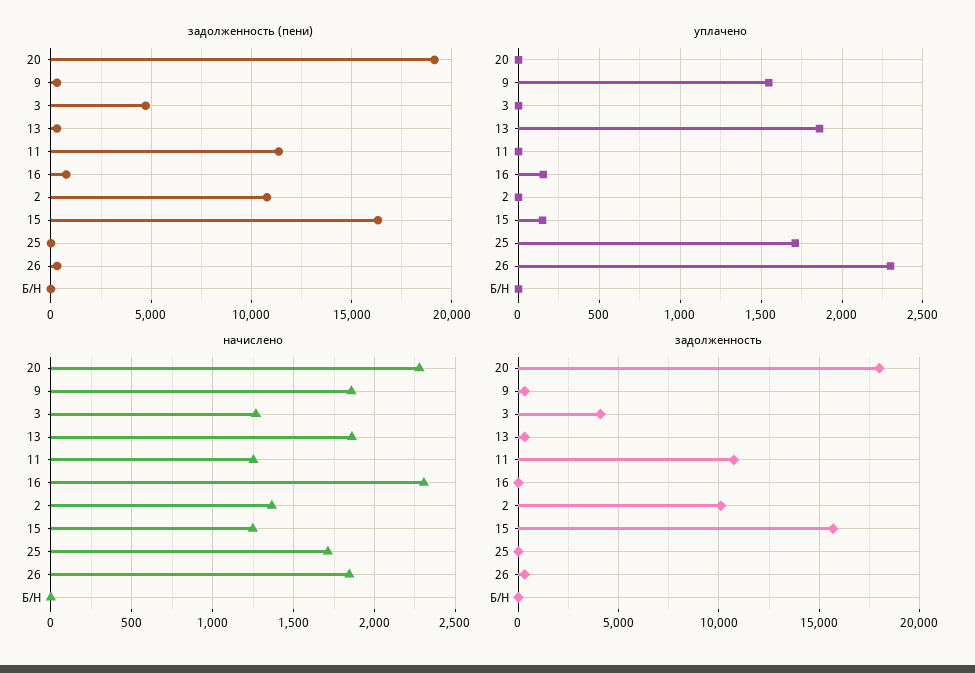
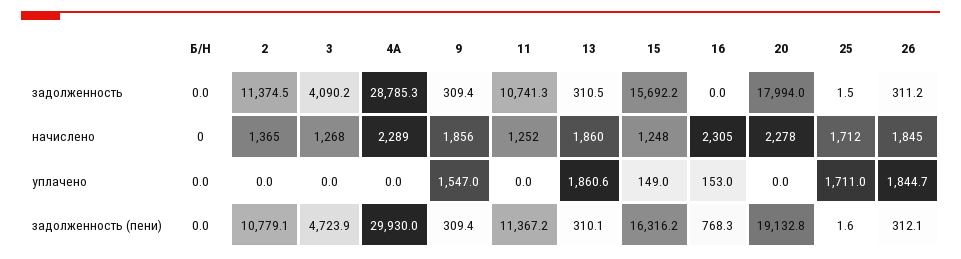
уплачено, 26: 2300 -> 1844.7
задолженность, 2: 10000 -> 11374.5
задолженность, 4А: none -> 28785.3
начислено, 4А: none -> 2289
уплачено, 4А: none -> 0
задолженность (пени), 4А: none -> 29930

